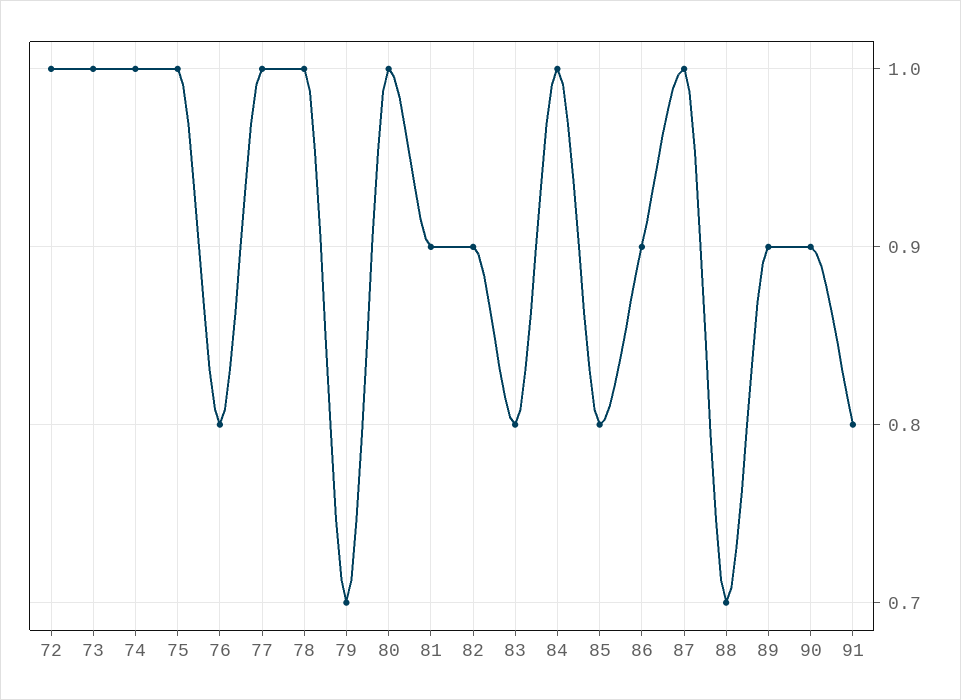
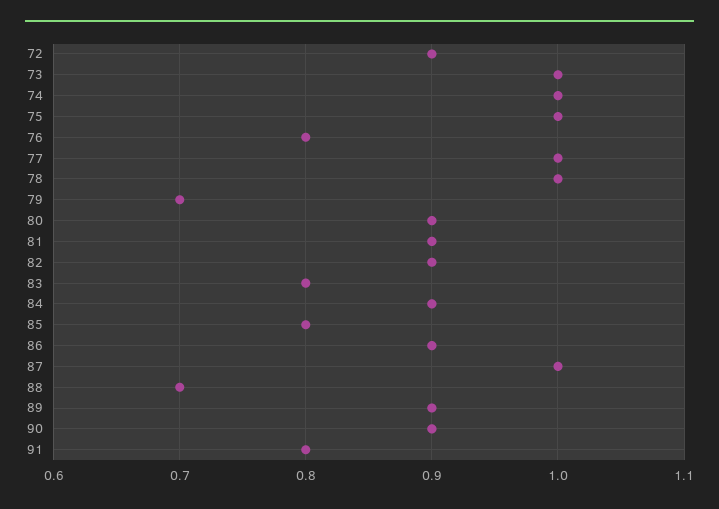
72: 1 -> 0.9
80: 1 -> 0.9
84: 1 -> 0.9

